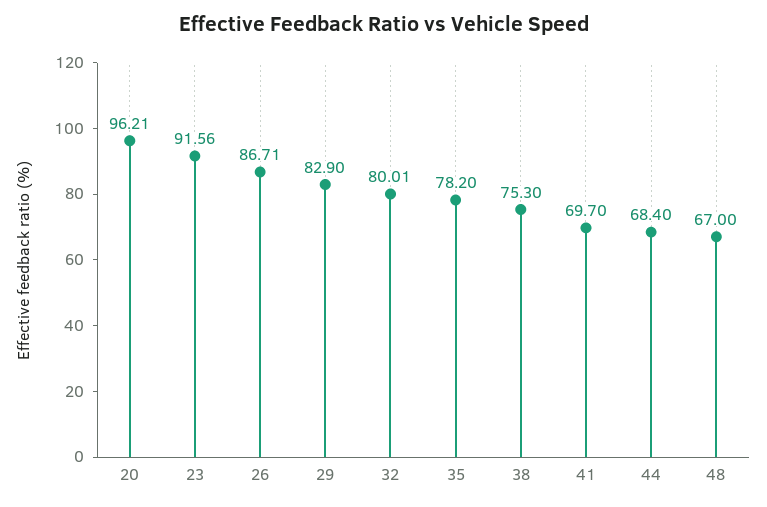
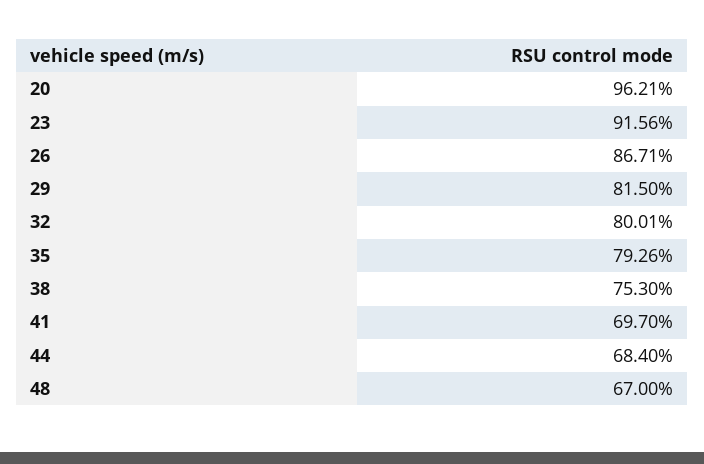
29: 82.9 -> 81.5
35: 78.2 -> 79.26

